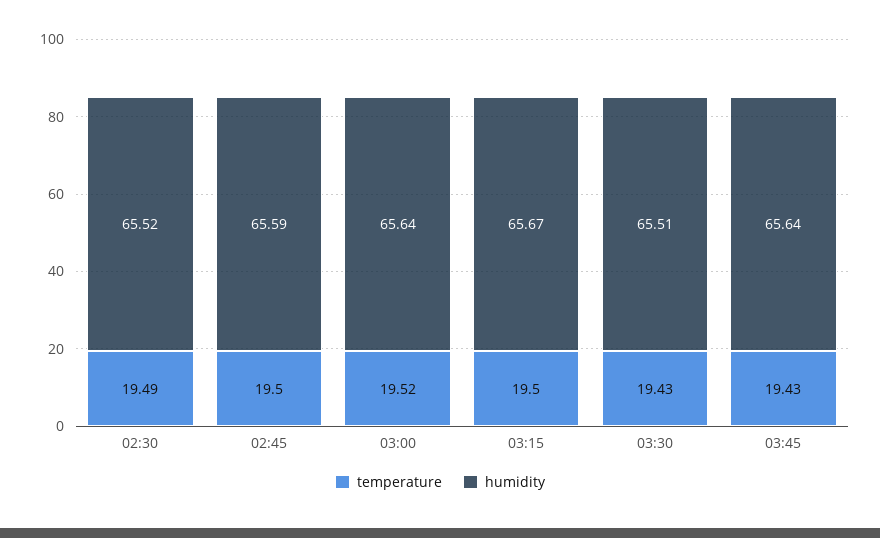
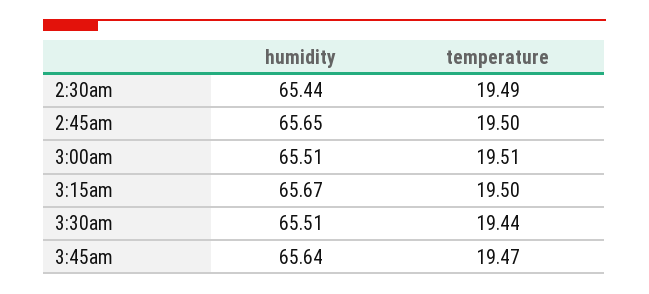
humidity, 02:30: 65.52 -> 65.44
humidity, 02:45: 65.59 -> 65.65
temperature, 03:00: 19.52 -> 19.51
humidity, 03:00: 65.64 -> 65.51
temperature, 03:30: 19.43 -> 19.44
temperature, 03:45: 19.43 -> 19.47

